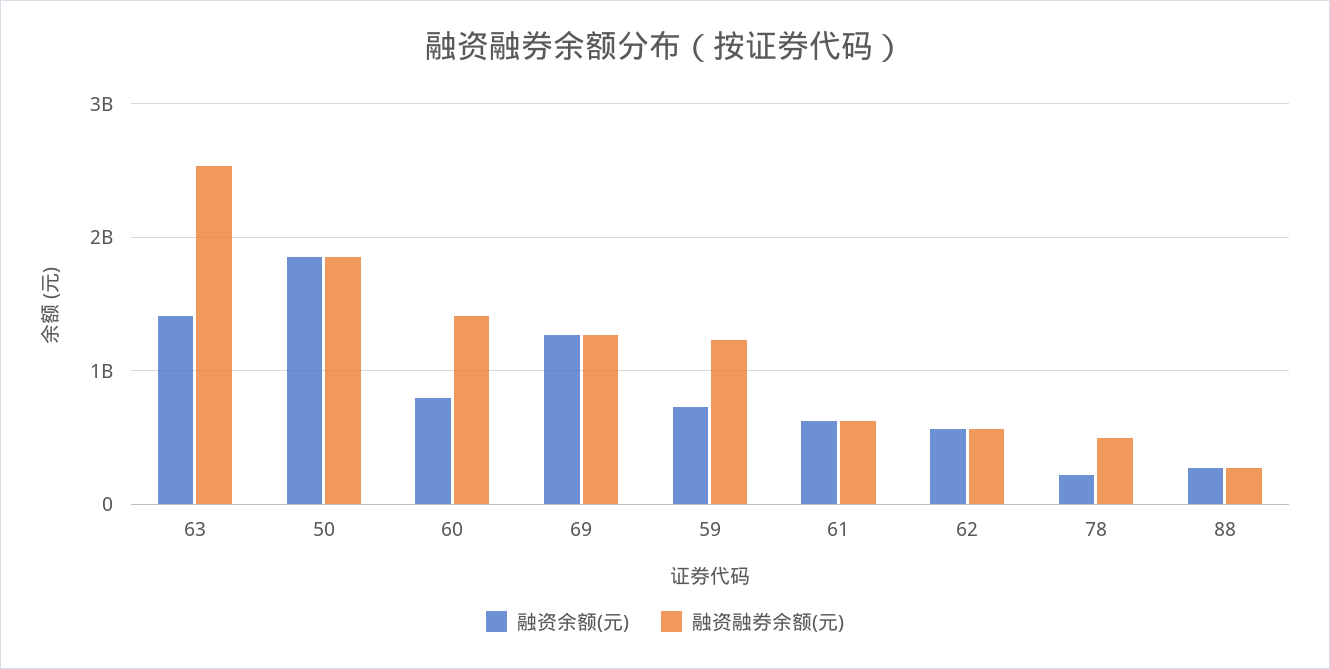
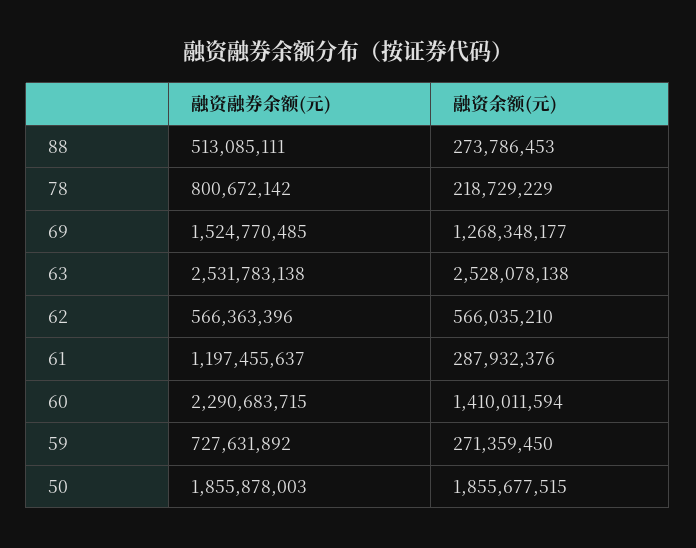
融资余额(元), 63: 1400000000 -> 2528078138
融资余额(元), 60: 800000000 -> 1410011594
融资融券余额(元), 60: 1400000000 -> 2290683715
融资融券余额(元), 69: 1300000000 -> 1524770485
融资余额(元), 59: 700000000 -> 271359450
融资融券余额(元), 59: 1200000000 -> 727631892
融资余额(元), 61: 600000000 -> 287932376
融资融券余额(元), 61: 600000000 -> 1197455637
融资融券余额(元), 78: 500000000 -> 800672142
融资融券余额(元), 88: 300000000 -> 513085111

